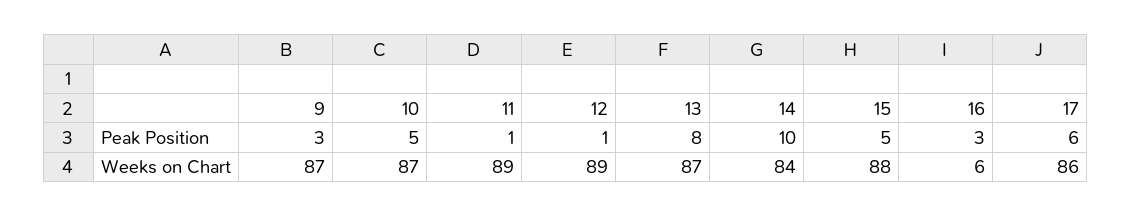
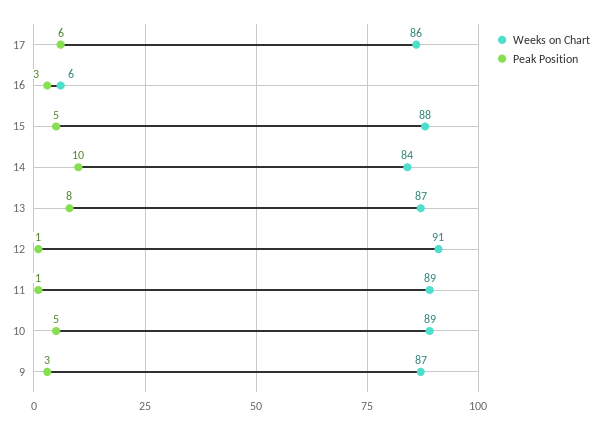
Weeks on Chart, 10: 87 -> 89
Weeks on Chart, 12: 89 -> 91

